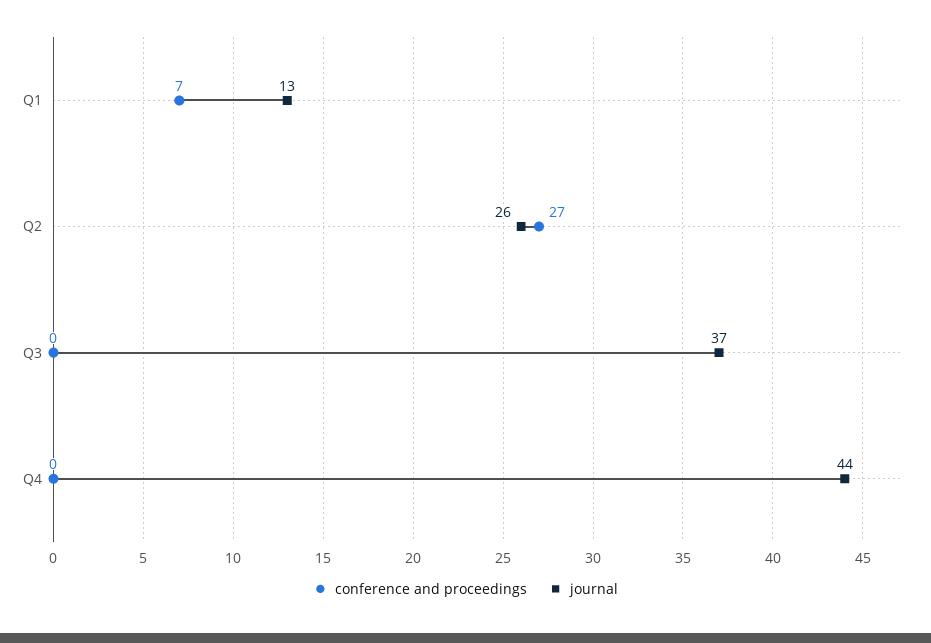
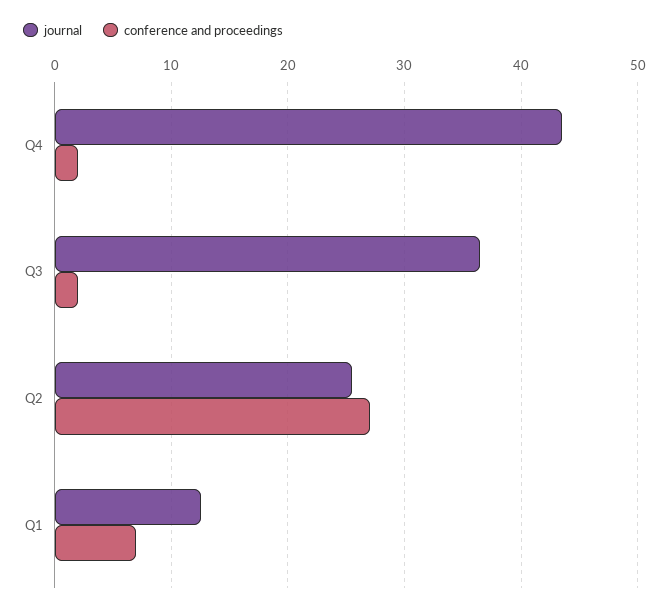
conference and proceedings, Q3: 0 -> 2
conference and proceedings, Q4: 0 -> 2

